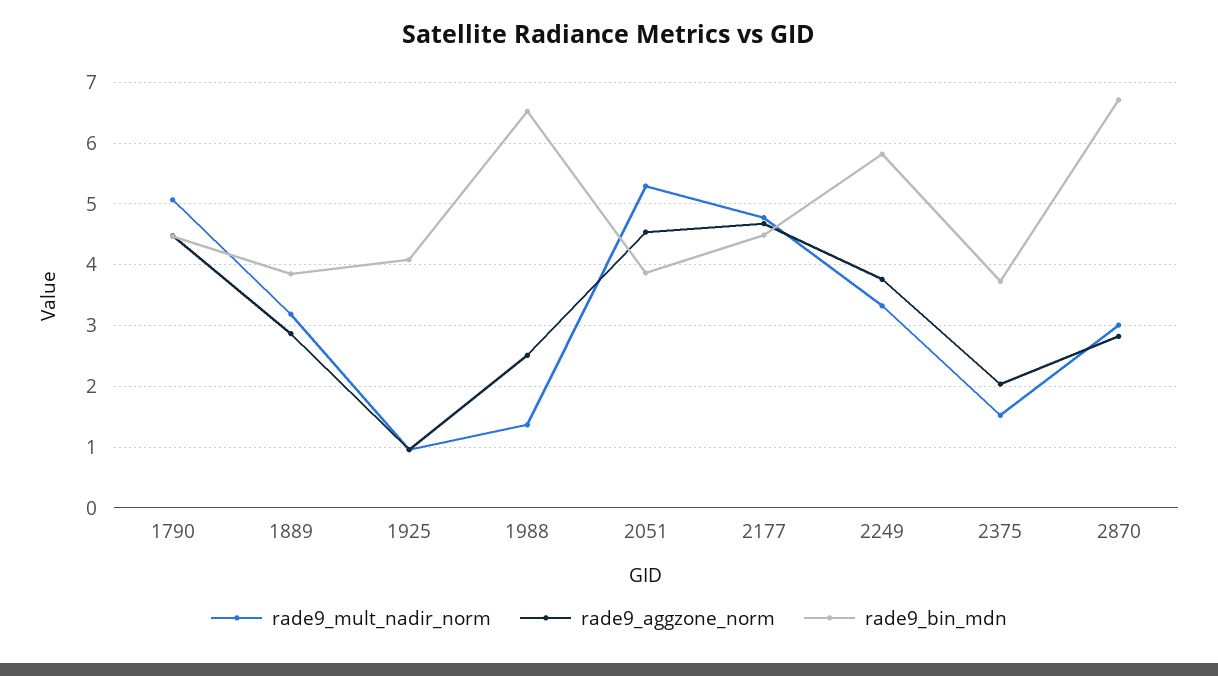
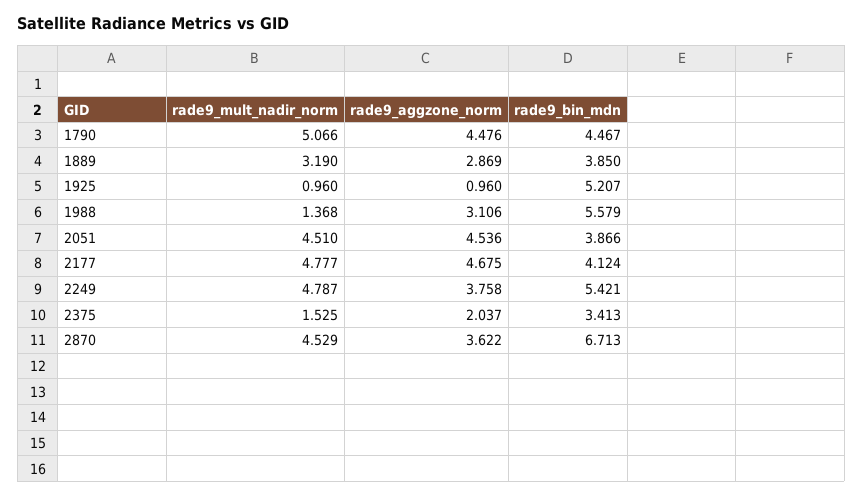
rade9_bin_mdn, 1925: 4.1 -> 5.207
rade9_aggzone_norm, 1988: 2.5 -> 3.106
rade9_bin_mdn, 1988: 6.5 -> 5.579
rade9_mult_nadir_norm, 2051: 5.3 -> 4.51
rade9_bin_mdn, 2177: 4.5 -> 4.124
rade9_mult_nadir_norm, 2249: 3.3 -> 4.787
rade9_bin_mdn, 2249: 5.8 -> 5.421
rade9_bin_mdn, 2375: 3.7 -> 3.413
rade9_mult_nadir_norm, 2870: 3 -> 4.529
rade9_aggzone_norm, 2870: 2.8 -> 3.622

